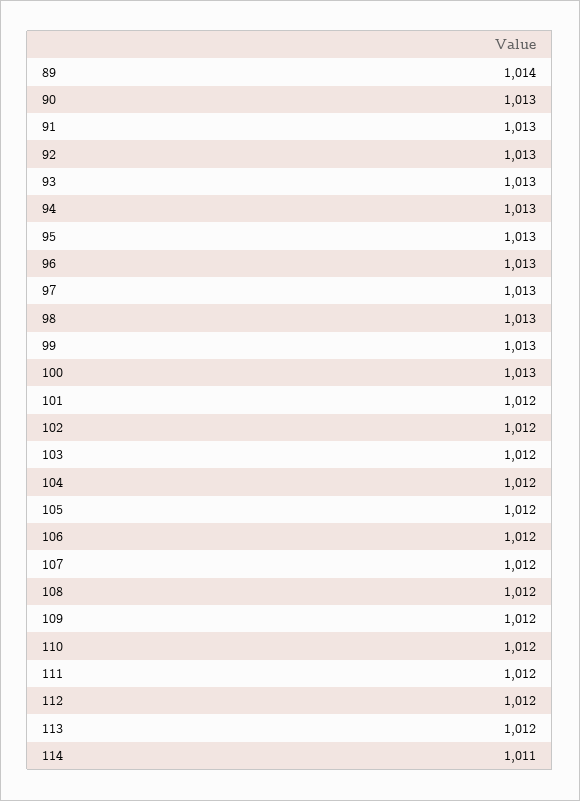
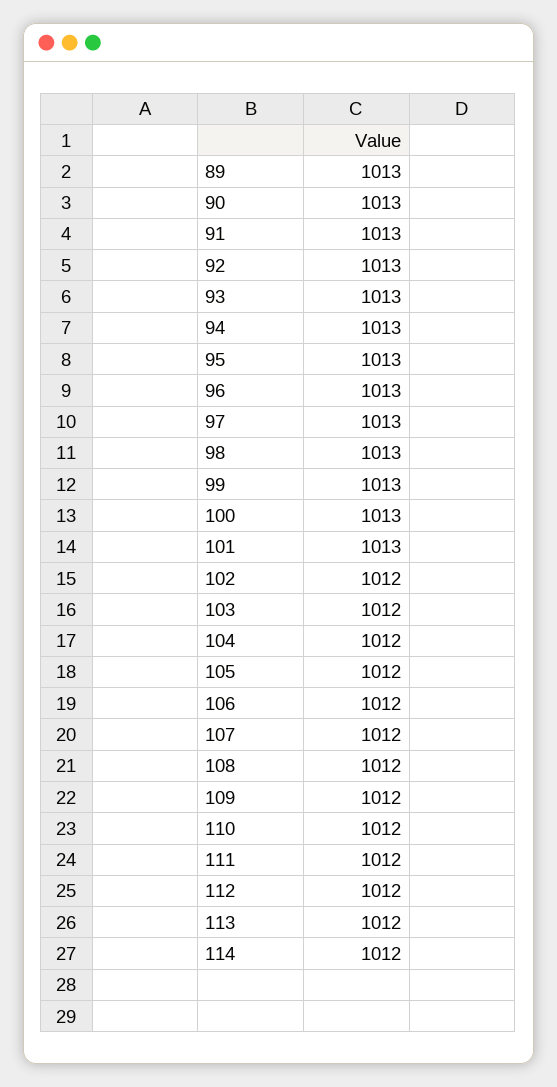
89: 1014 -> 1013
101: 1012 -> 1013
114: 1011 -> 1012

